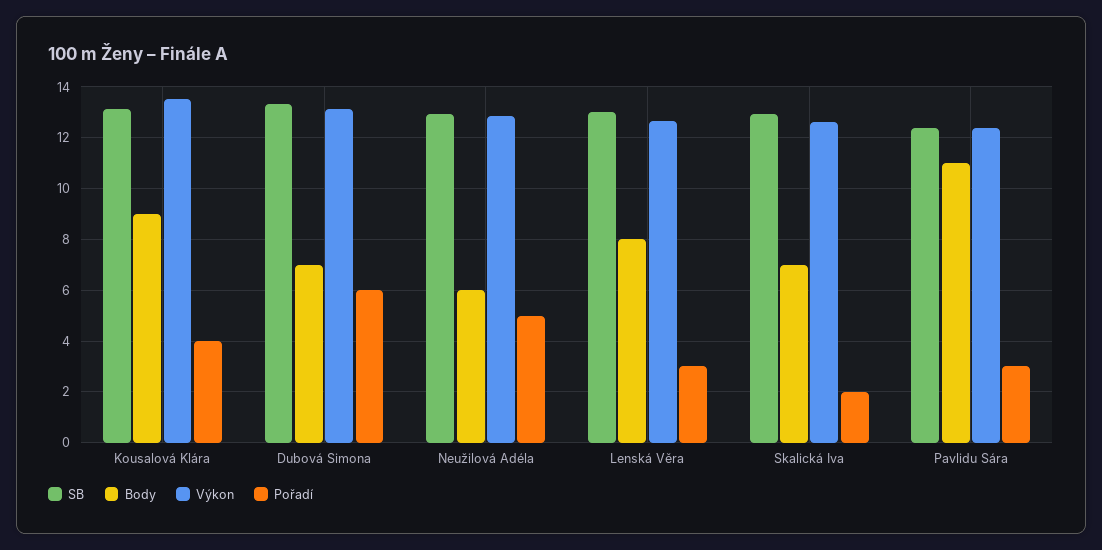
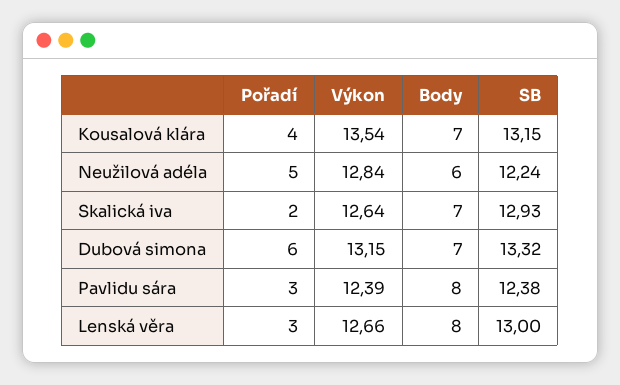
Body, Kousalová Klára: 9 -> 7
SB, Neužilová Adéla: 13 -> 12.24
Body, Pavlidu Sára: 11 -> 8

